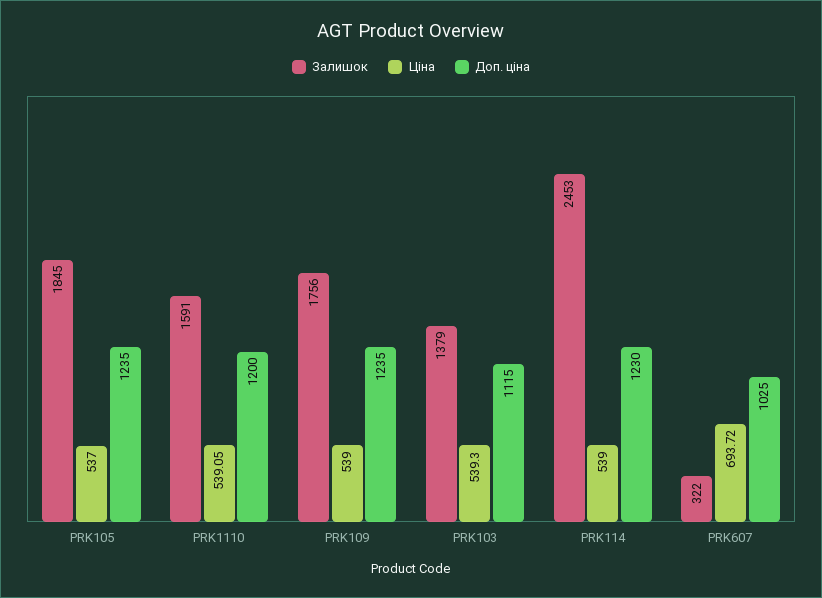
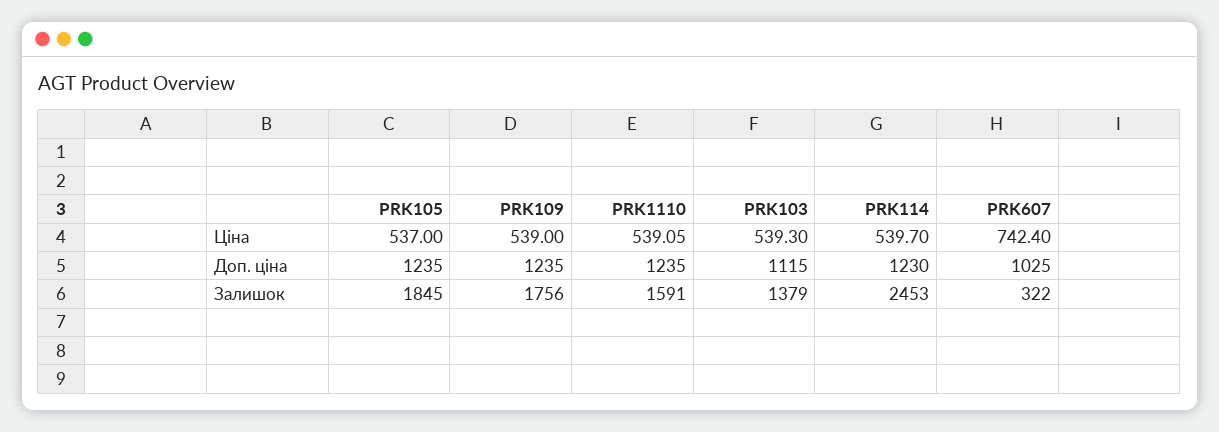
Доп. ціна, PRK1110: 1200 -> 1235
Ціна, PRK114: 539 -> 539.7
Ціна, PRK607: 693.72 -> 742.4

